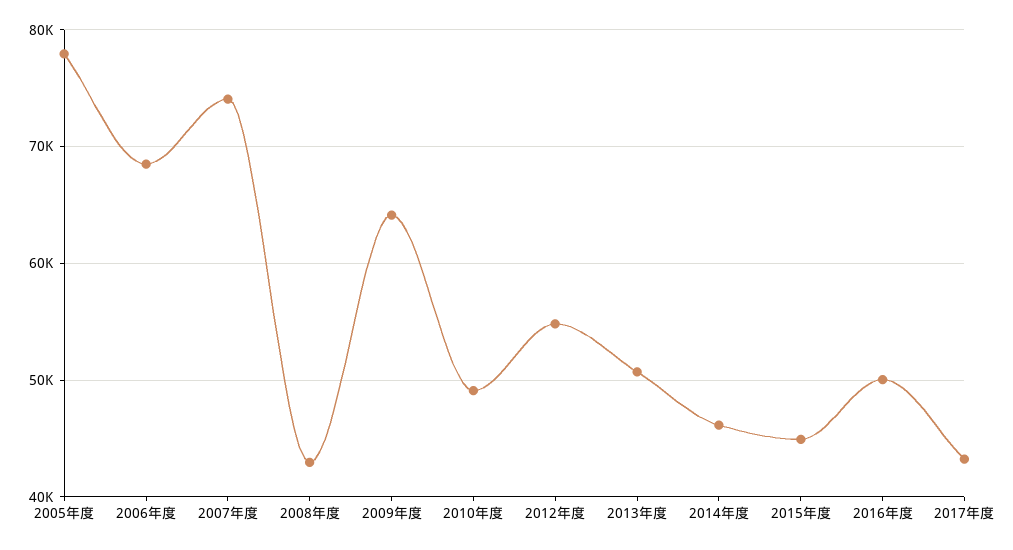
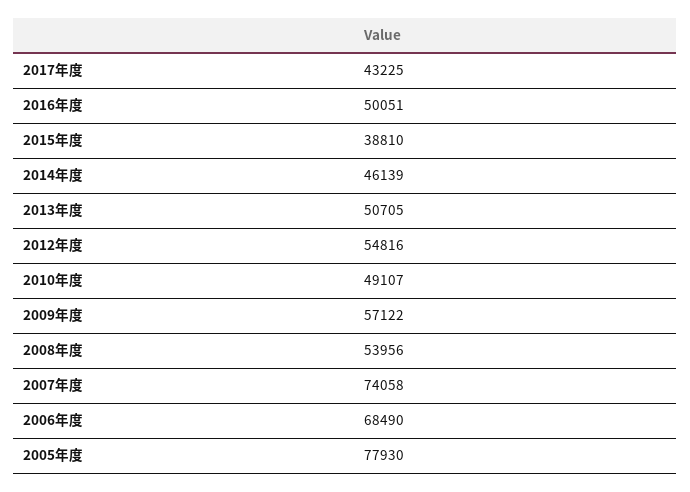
2008年度: 43000 -> 53956
2009年度: 64000 -> 57122
2015年度: 45000 -> 38810

